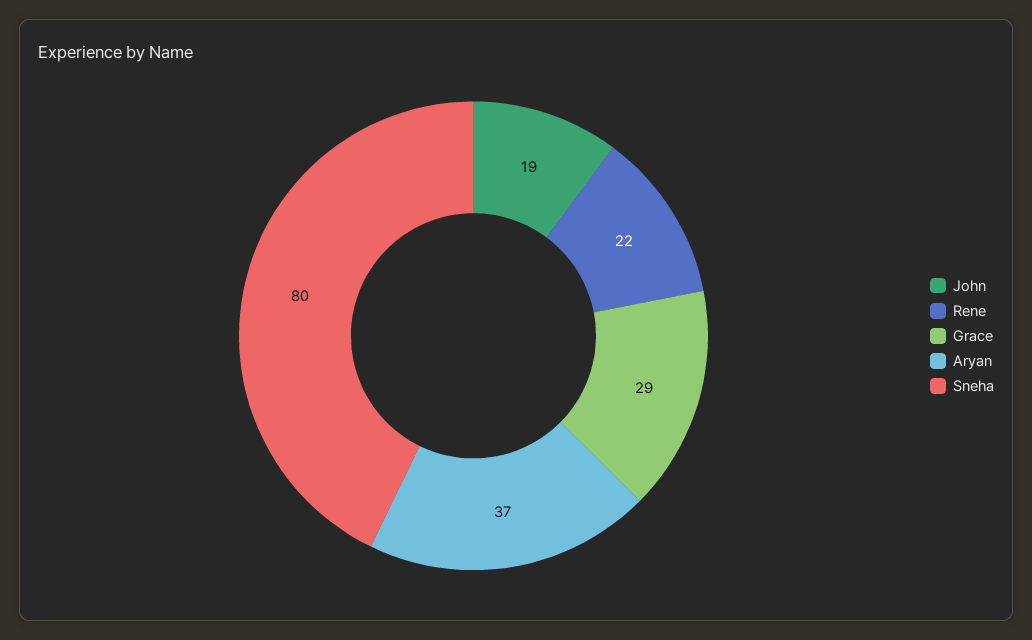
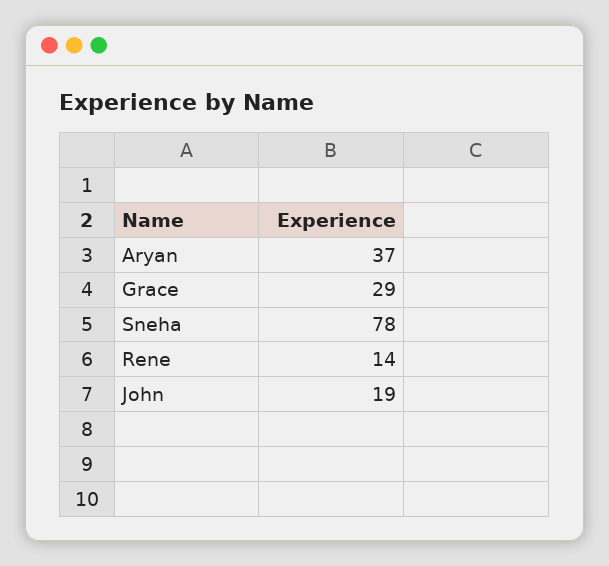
Rene: 22 -> 14
Sneha: 80 -> 78

